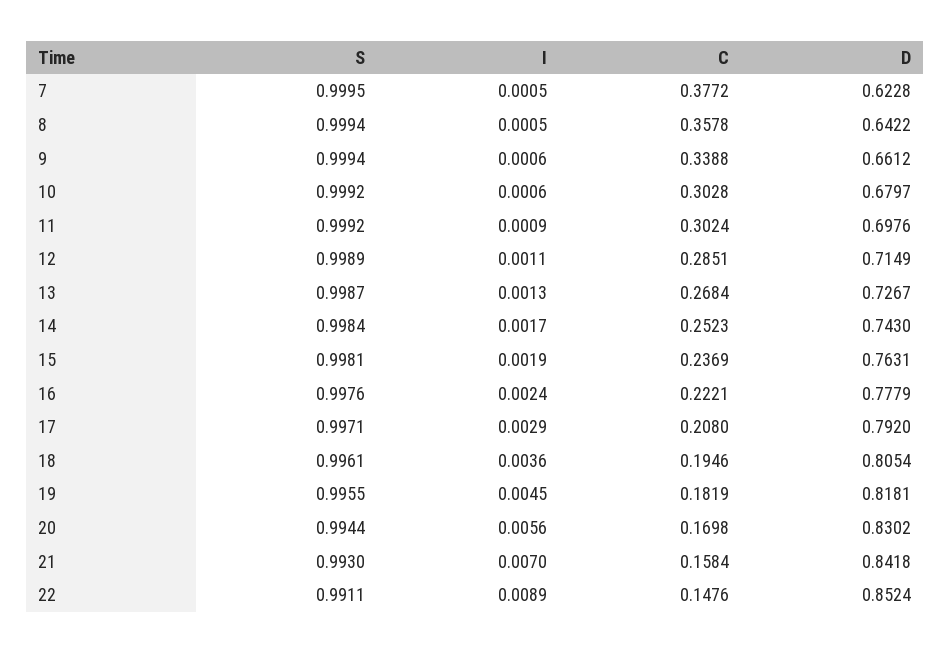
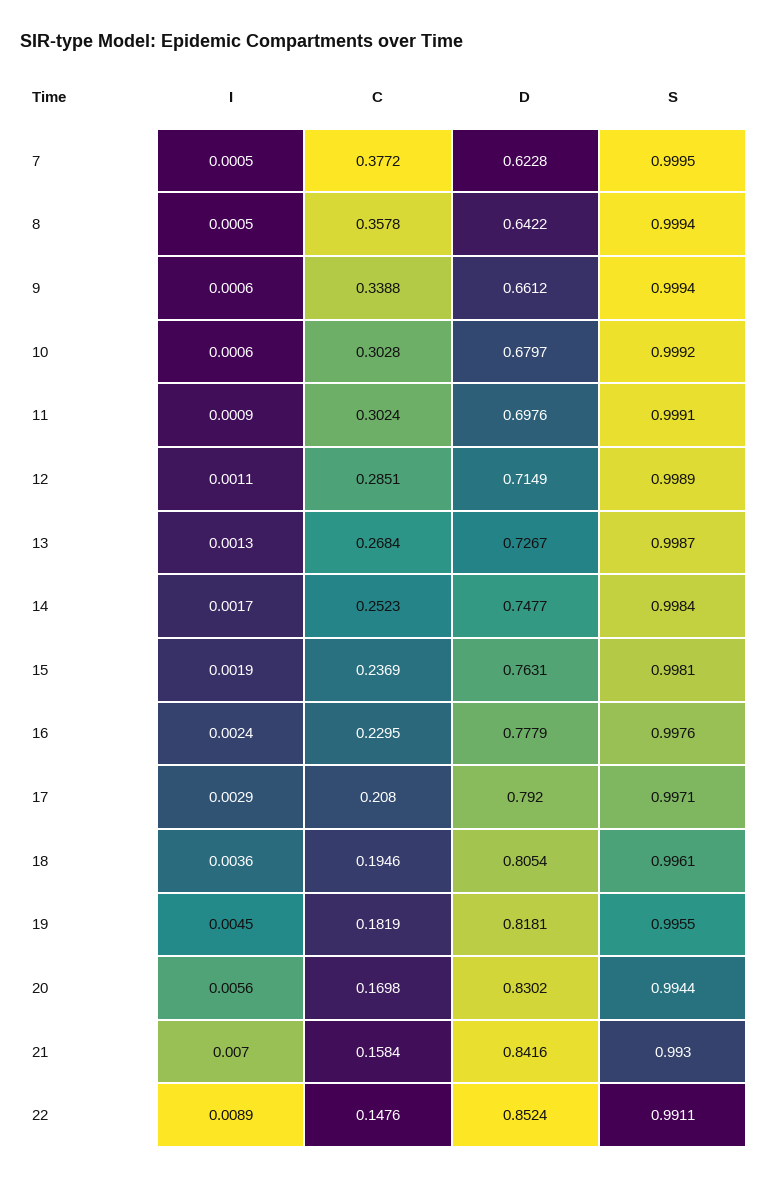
S, 11: 0.9992 -> 0.9991
D, 14: 0.743 -> 0.7477
C, 16: 0.2221 -> 0.2295
D, 21: 0.8418 -> 0.8416

